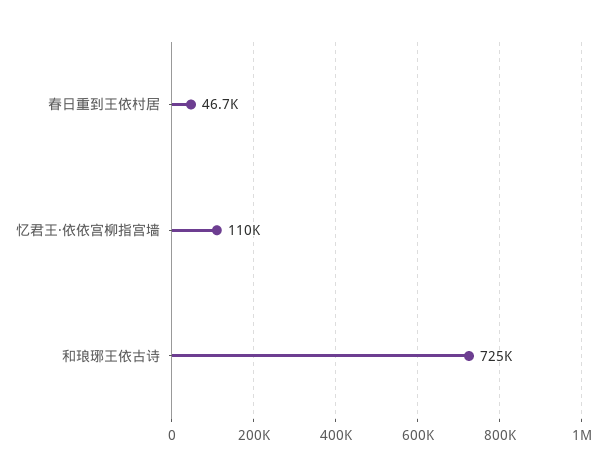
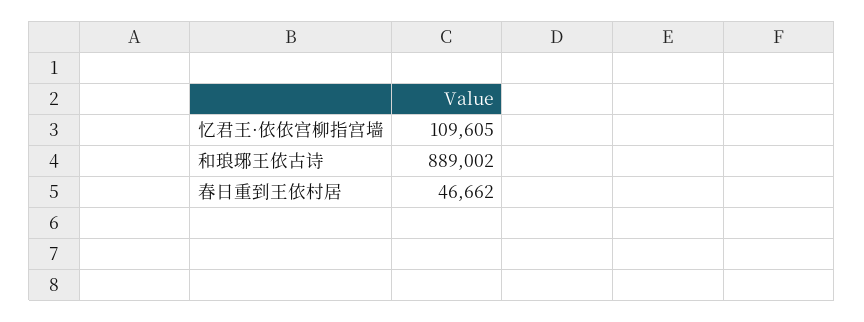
和琅琊王依古诗: 725000 -> 889002

